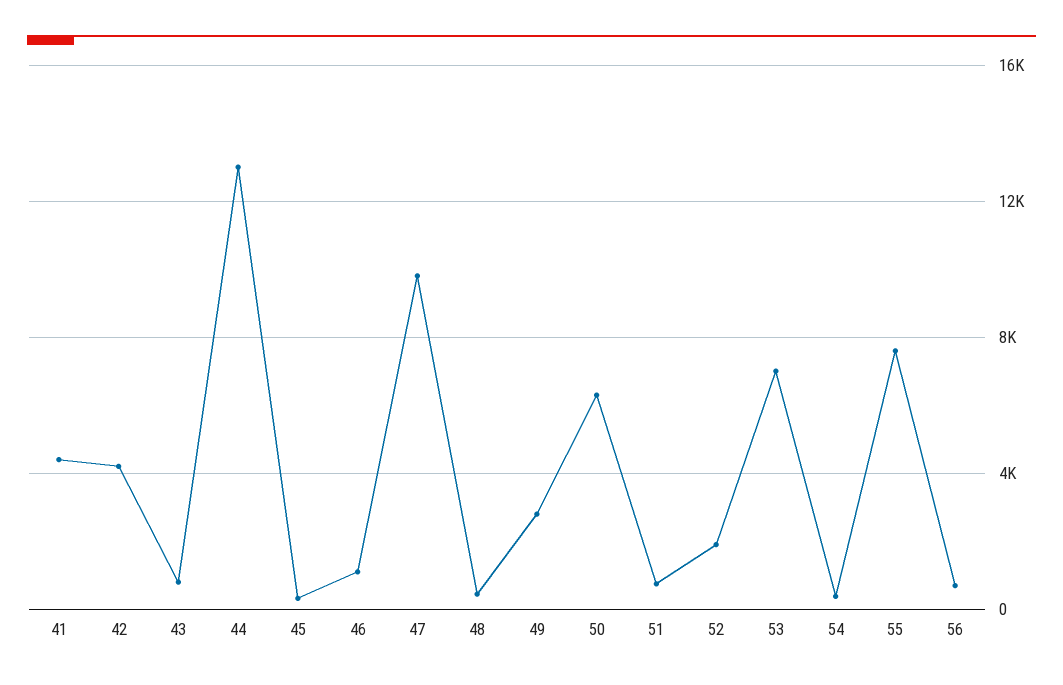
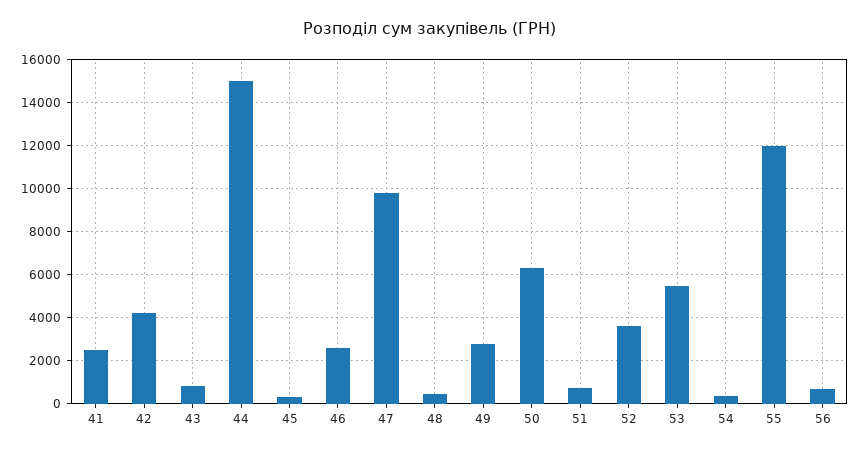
41: 4500 -> 2500
44: 13000 -> 15000
46: 1000 -> 2500
52: 2000 -> 3500
53: 7000 -> 5500
55: 7500 -> 12000

